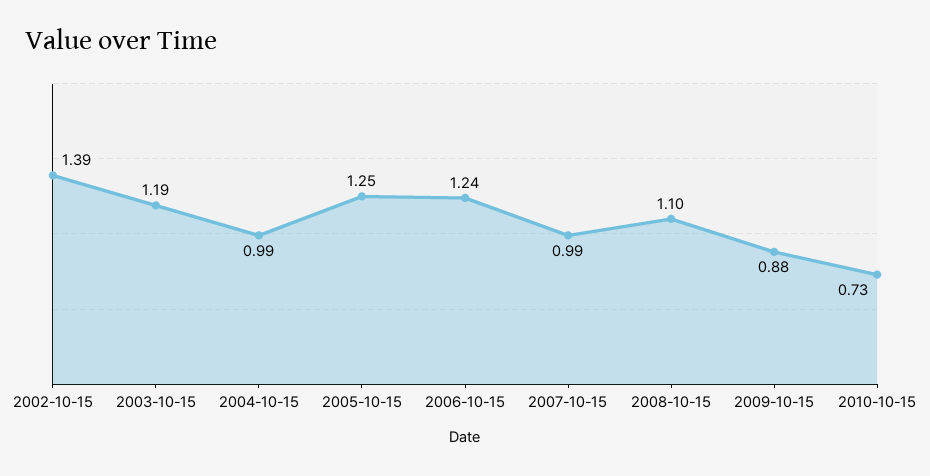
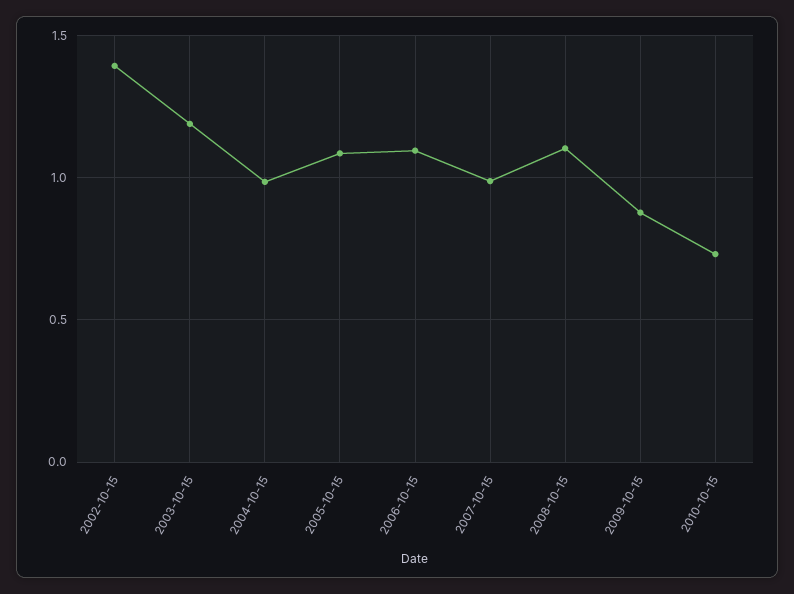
2005-10-15: 1.25 -> 1.1
2006-10-15: 1.24 -> 1.1

